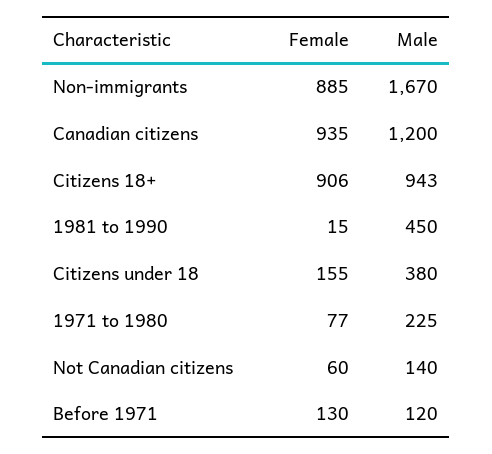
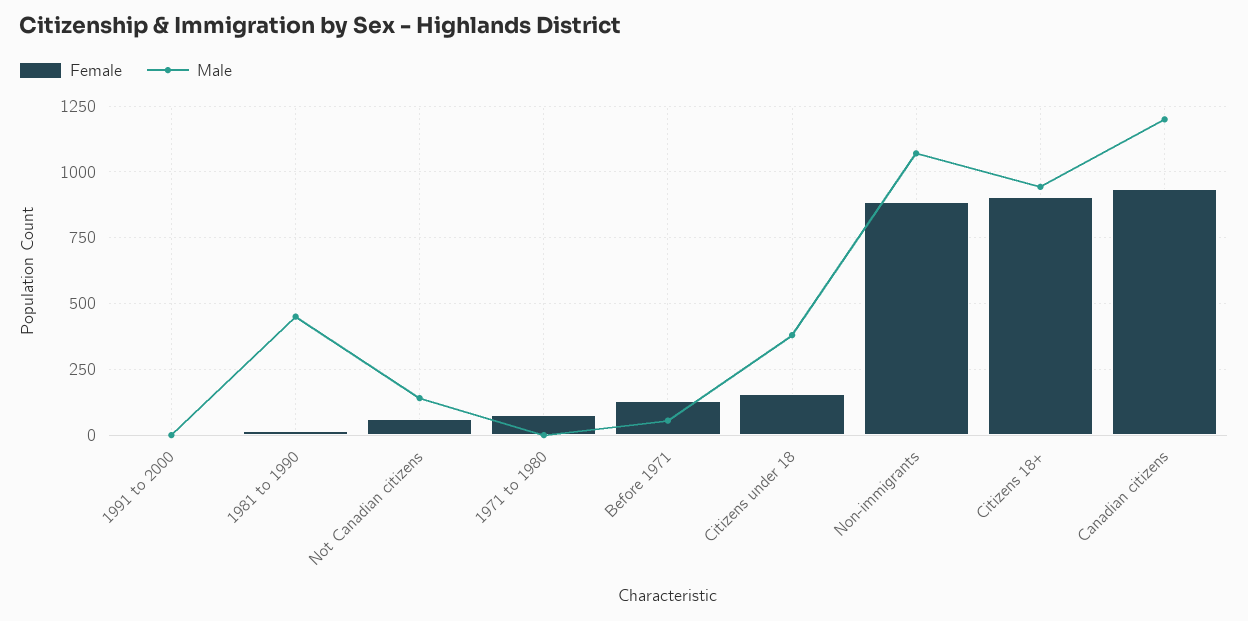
Male, Non-immigrants: 1670 -> 1075
Male, 1971 to 1980: 225 -> 0
Male, Before 1971: 120 -> 50
Female, 1991 to 2000: none -> 0
Male, 1991 to 2000: none -> 0

